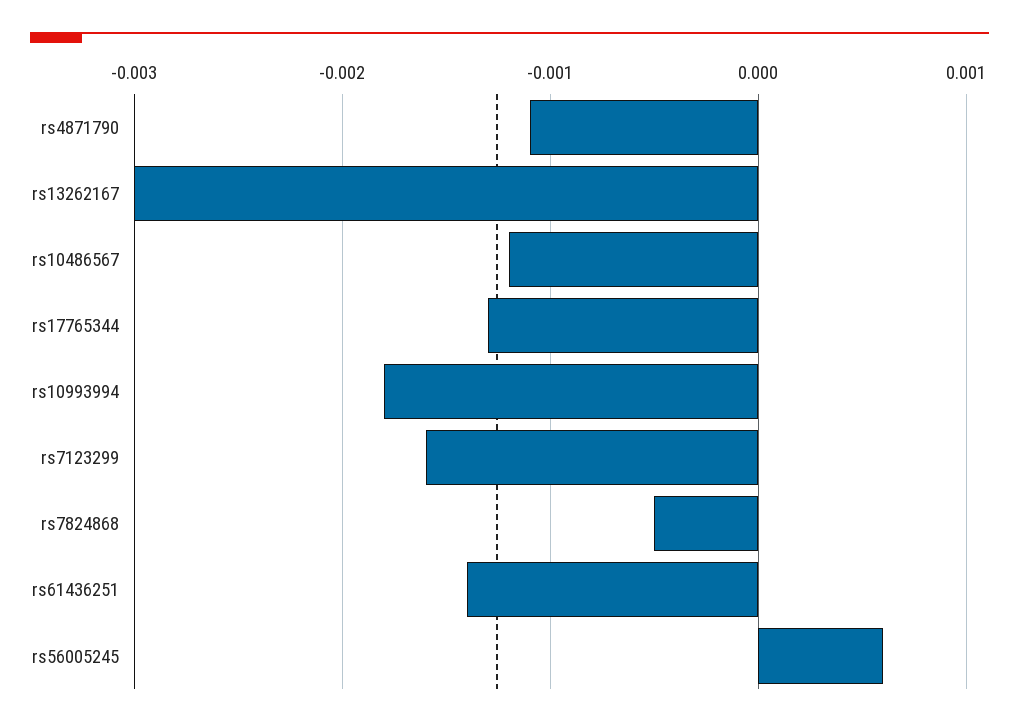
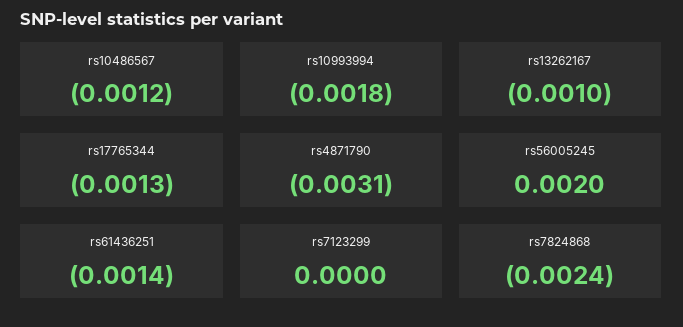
rs4871790: -0.0011 -> -0.0031
rs13262167: -0.003 -> -0.001
rs7123299: -0.0016 -> 0
rs7824868: -0.0005 -> -0.0024
rs56005245: 0.0006 -> 0.002

